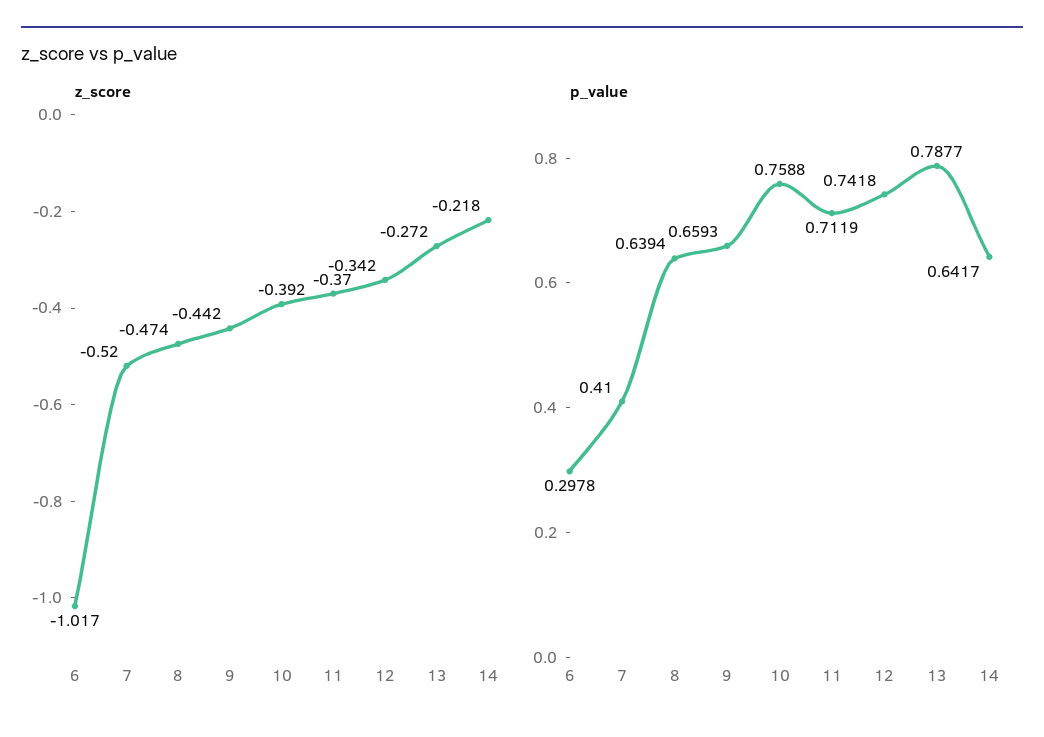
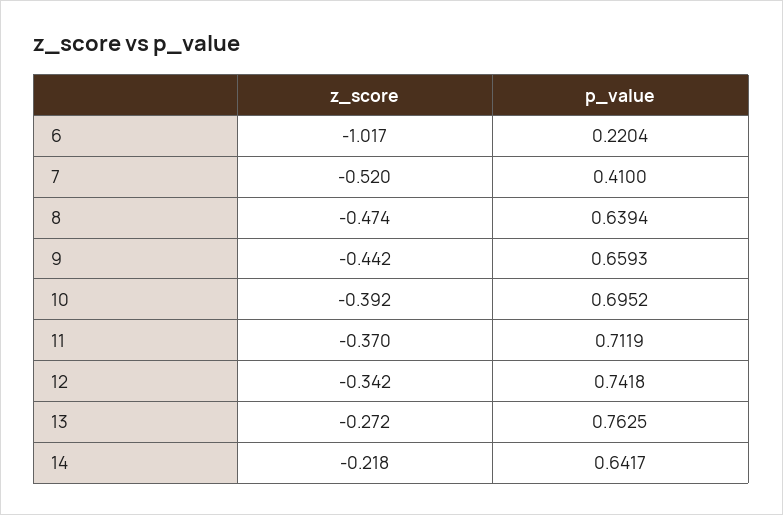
p_value, 6: 0.2978 -> 0.2204
p_value, 10: 0.7588 -> 0.6952
p_value, 13: 0.7877 -> 0.7625

